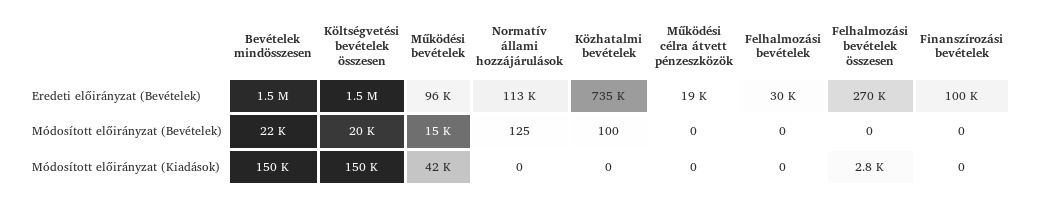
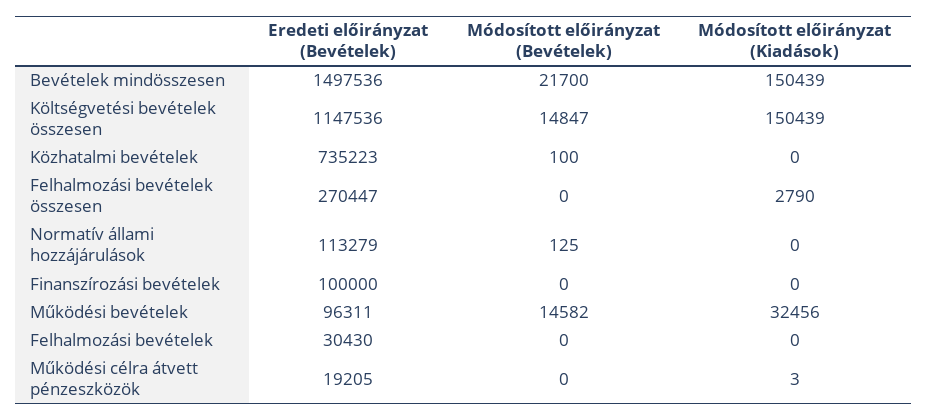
Költségvetési bevételek összesen, Eredeti előirányzat (Bevételek): 1500000 -> 1147536
Költségvetési bevételek összesen, Módosított előirányzat (Bevételek): 20000 -> 14847
Működési bevételek, Módosított előirányzat (Kiadások): 42000 -> 32456
Működési célra átvett pénzeszközök, Módosított előirányzat (Kiadások): 0 -> 3

